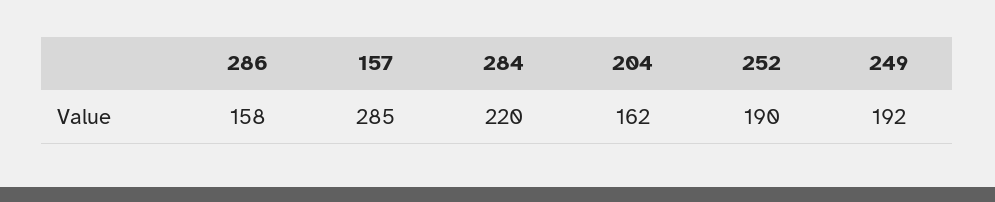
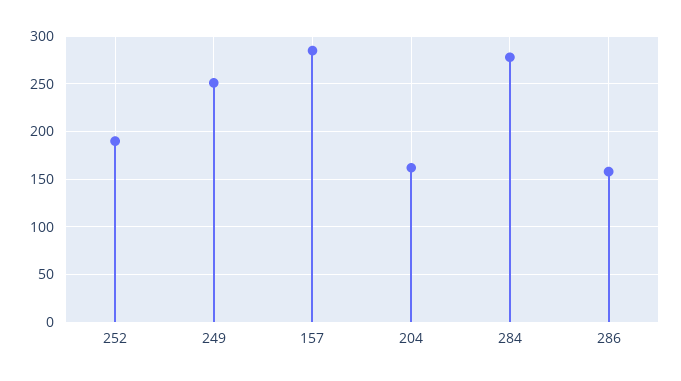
284: 220 -> 280
249: 192 -> 250

